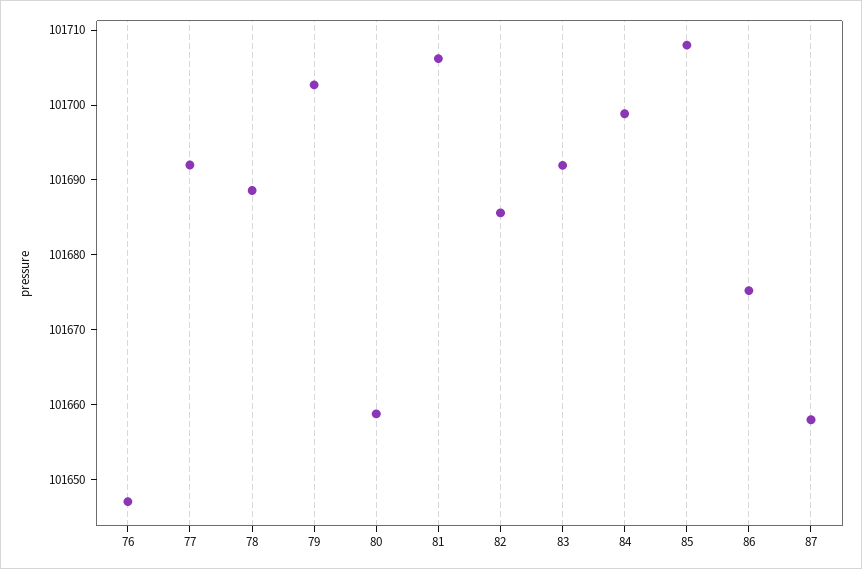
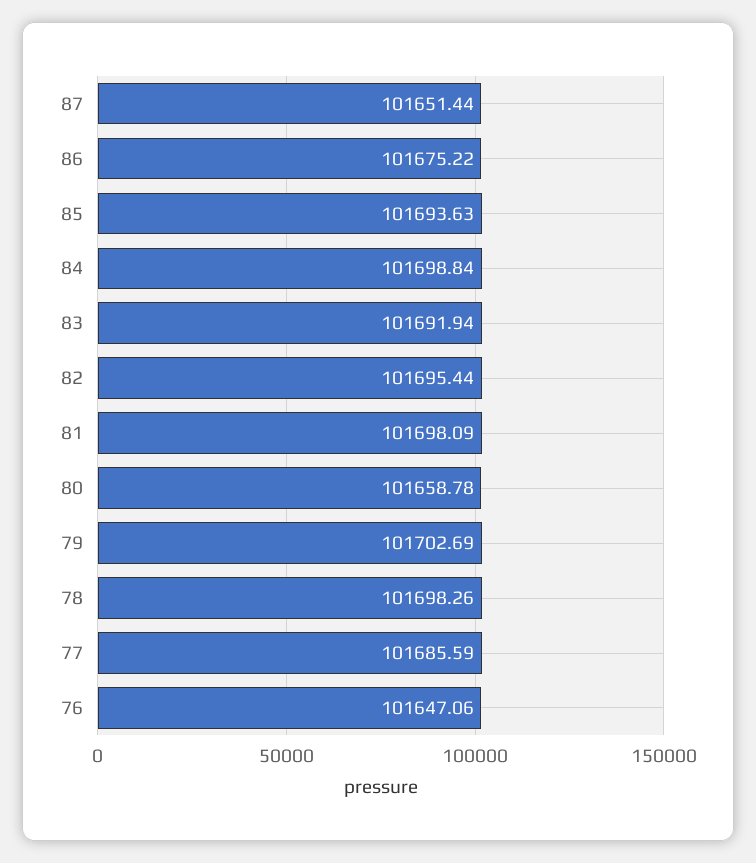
77: 101692 -> 101685.59
78: 101688 -> 101698.26
81: 101706 -> 101698.09
82: 101686 -> 101695.44
85: 101708 -> 101693.63
87: 101658 -> 101651.44

